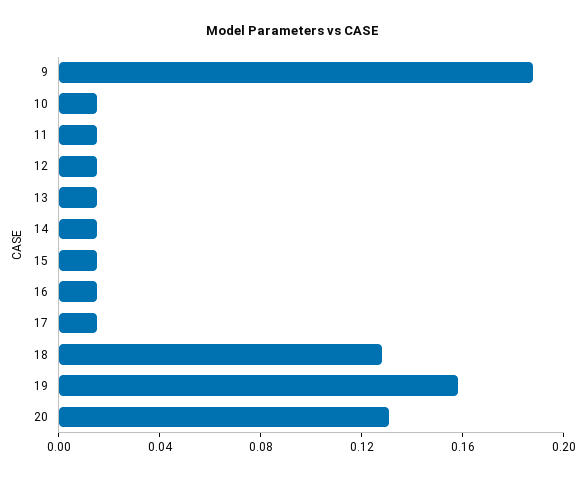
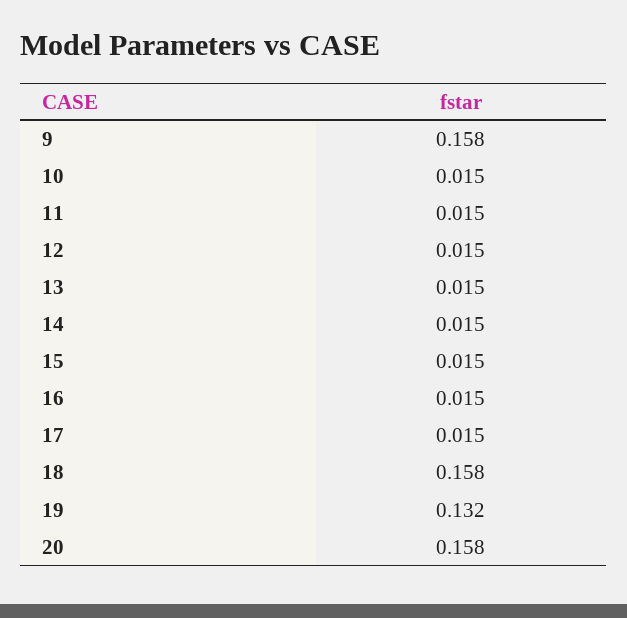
9: 0.19 -> 0.158
18: 0.13 -> 0.158
19: 0.16 -> 0.132
20: 0.13 -> 0.158

